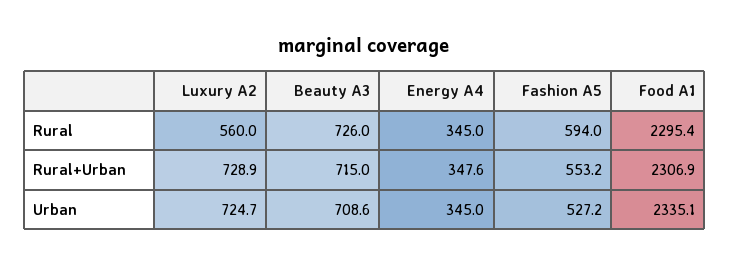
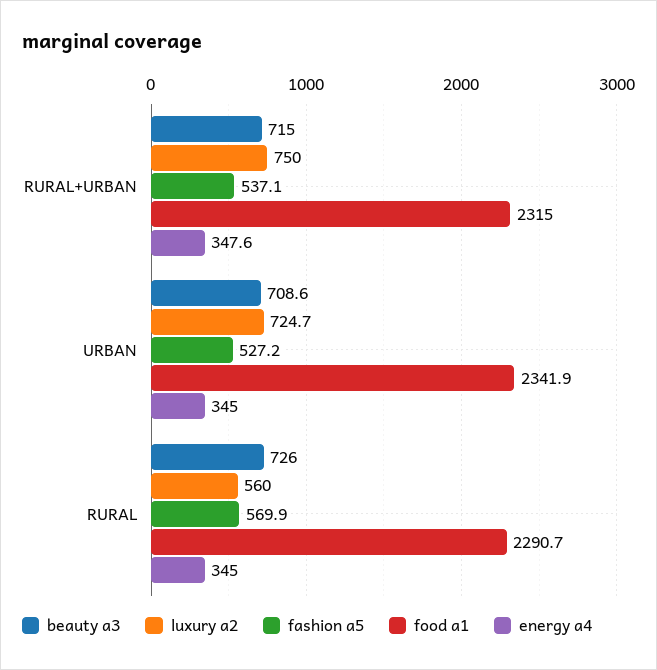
Fashion A5, Rural: 594 -> 569.9
Food A1, Rural: 2295.4 -> 2290.7
Luxury A2, Rural+Urban: 728.9 -> 750
Fashion A5, Rural+Urban: 553.2 -> 537.1
Food A1, Rural+Urban: 2306.9 -> 2315
Food A1, Urban: 2335.1 -> 2341.9

